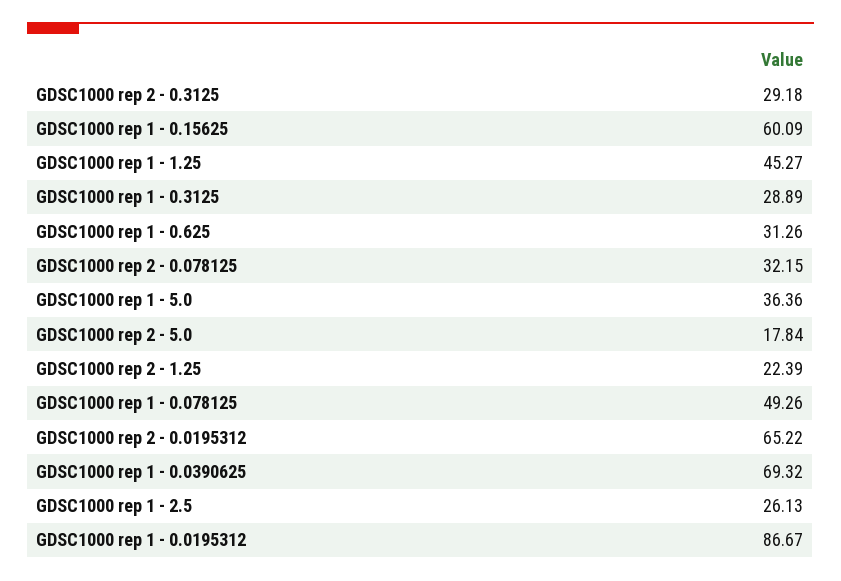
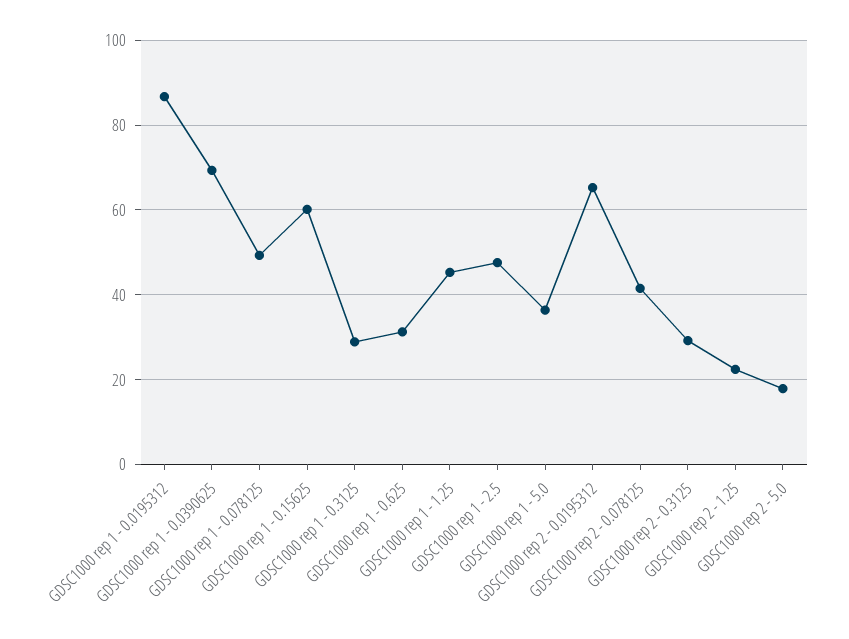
GDSC1000 rep 2 - 0.078125: 32.15 -> 42
GDSC1000 rep 1 - 2.5: 26.13 -> 48

